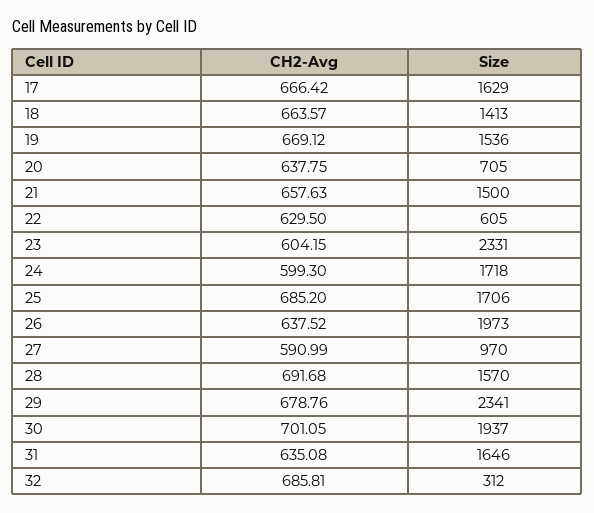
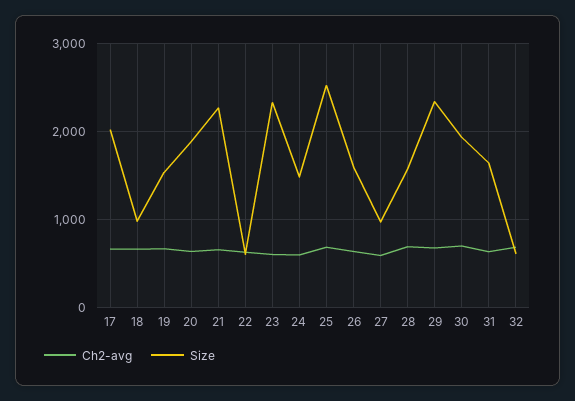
Size, 17: 1629 -> 2000
Size, 18: 1413 -> 1000
Size, 20: 705 -> 1900
Size, 21: 1500 -> 2300
Size, 24: 1718 -> 1500
Size, 25: 1706 -> 2500
Size, 26: 1973 -> 1600
Size, 32: 312 -> 600

